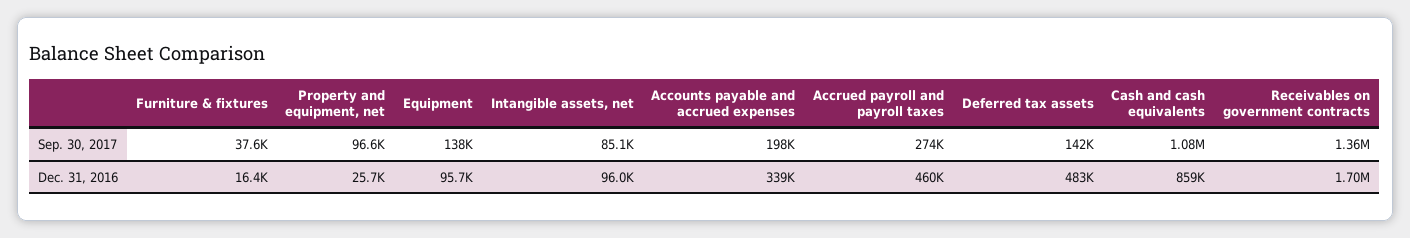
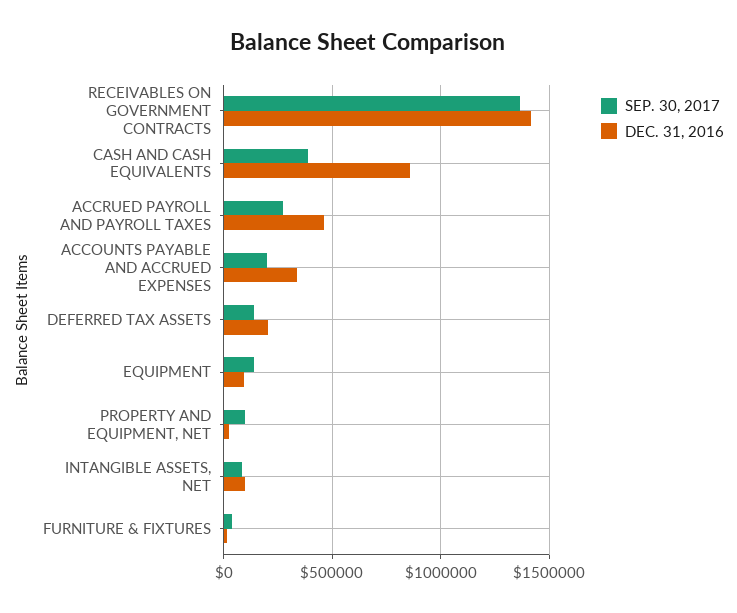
Sep. 30, 2017, Cash and cash equivalents: 1080000 -> 400000
Dec. 31, 2016, Deferred tax assets: 483000 -> 200000
Dec. 31, 2016, Receivables on government contracts: 1700000 -> 1400000

